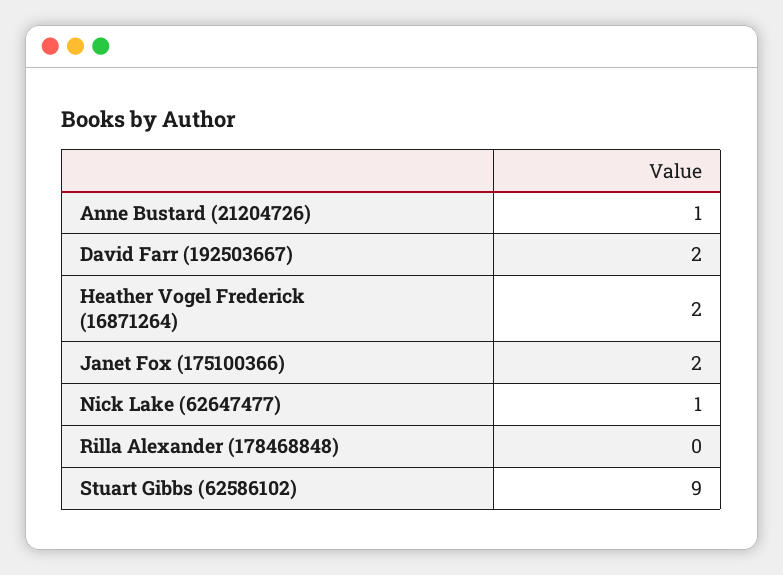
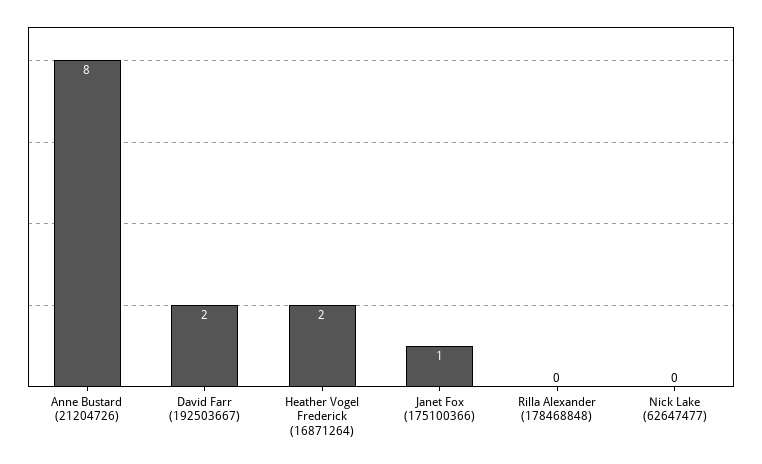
Anne Bustard (21204726): 1 -> 8
Janet Fox (175100366): 2 -> 1
Nick Lake (62647477): 1 -> 0
Stuart Gibbs (62586102): 9 -> none

